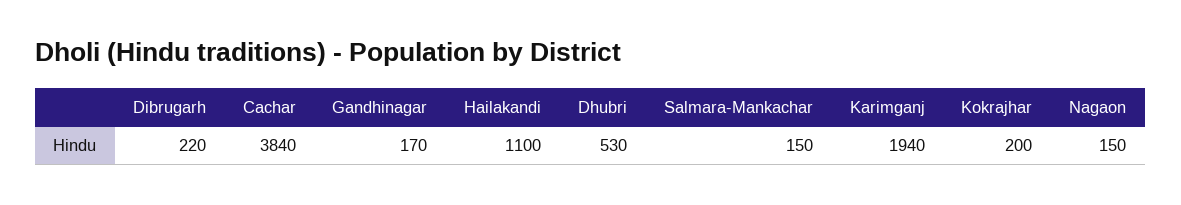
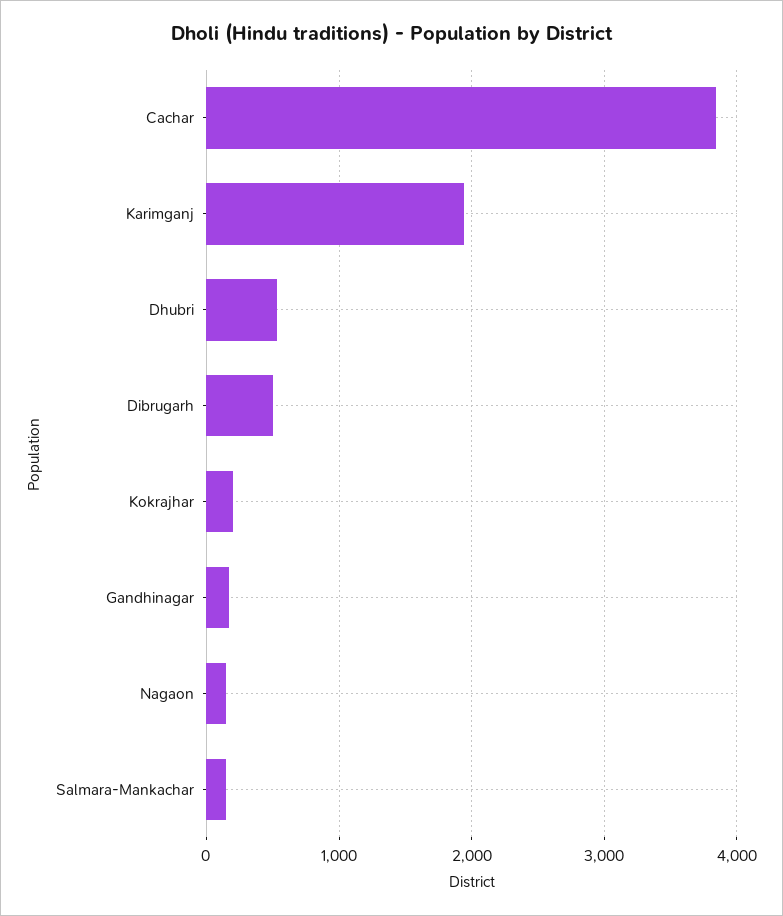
Dibrugarh: 220 -> 500
Hailakandi: 1100 -> none

